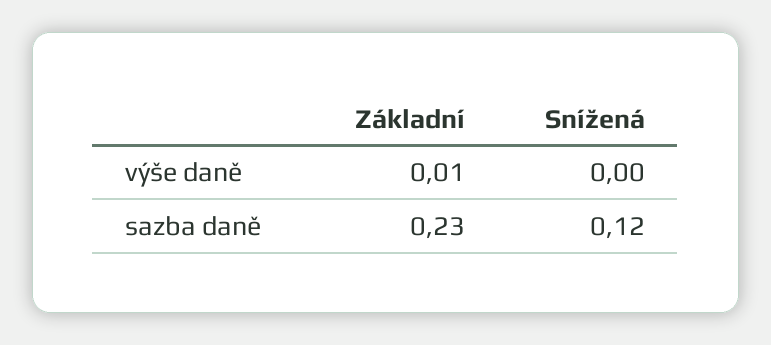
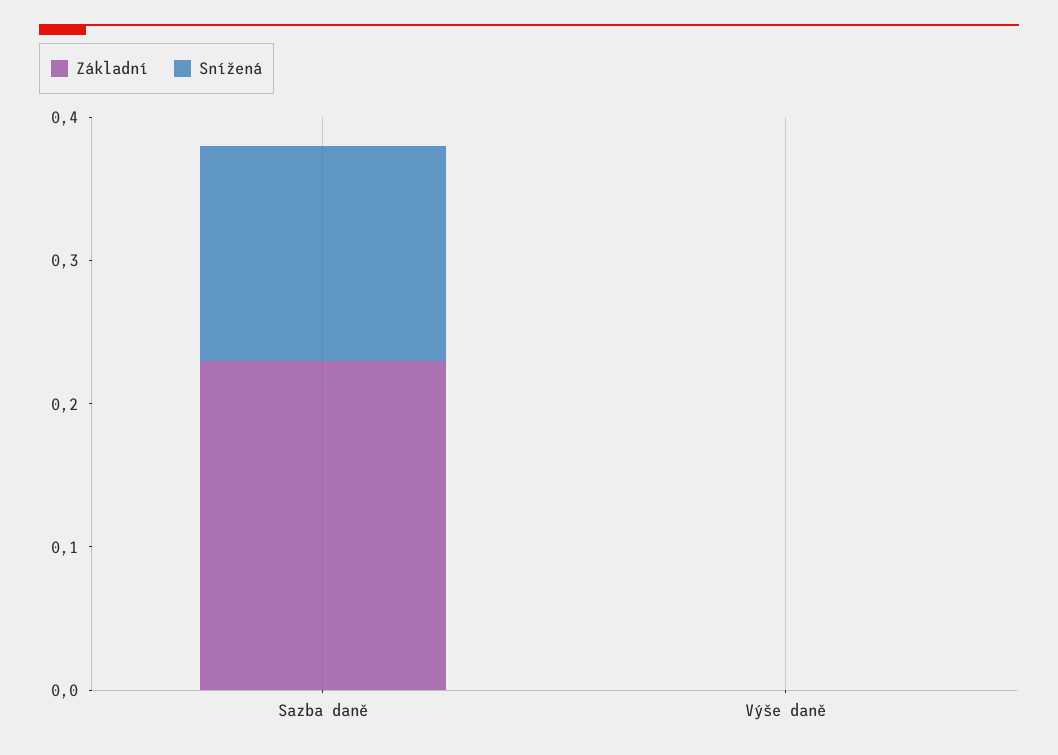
Základní, výše daně: 0.01 -> 0
Snížená, sazba daně: 0.12 -> 0.15

